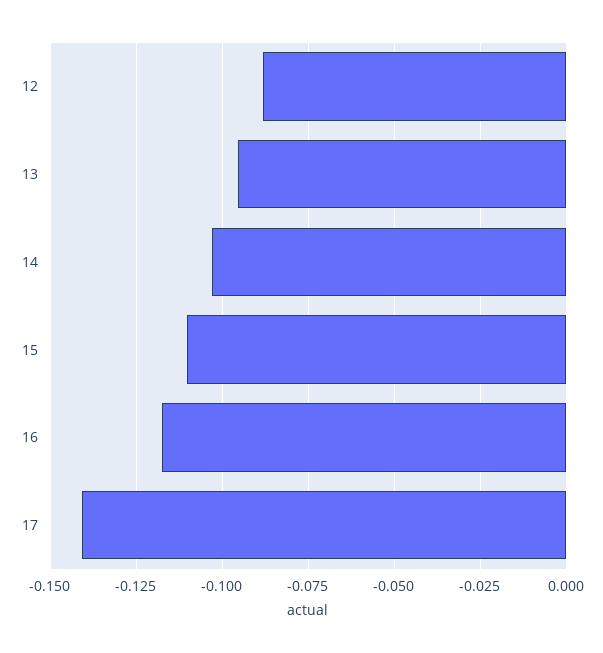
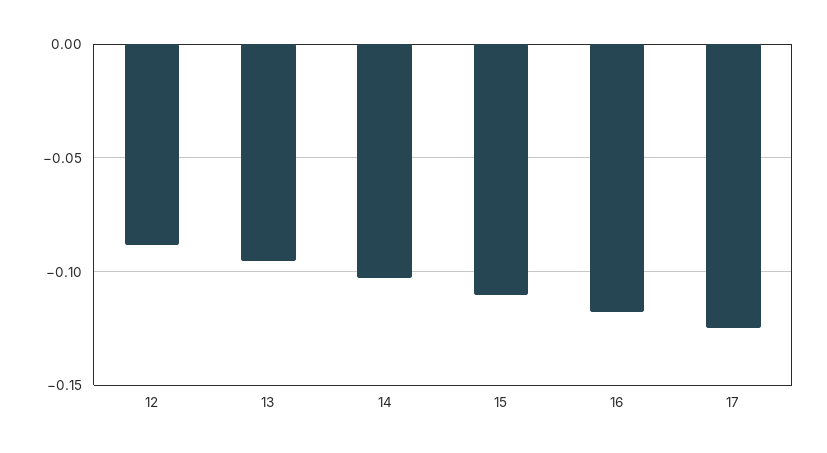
17: -0.14 -> -0.125

